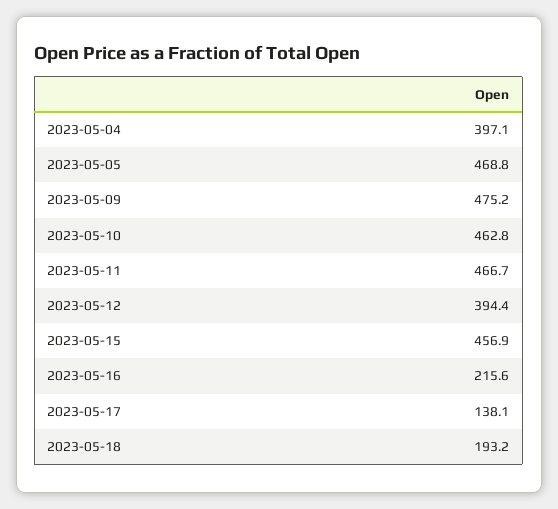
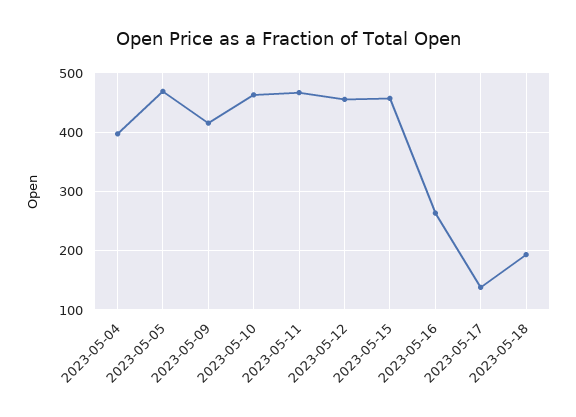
2023-05-09: 475.2 -> 420
2023-05-12: 394.4 -> 460
2023-05-16: 215.6 -> 260

